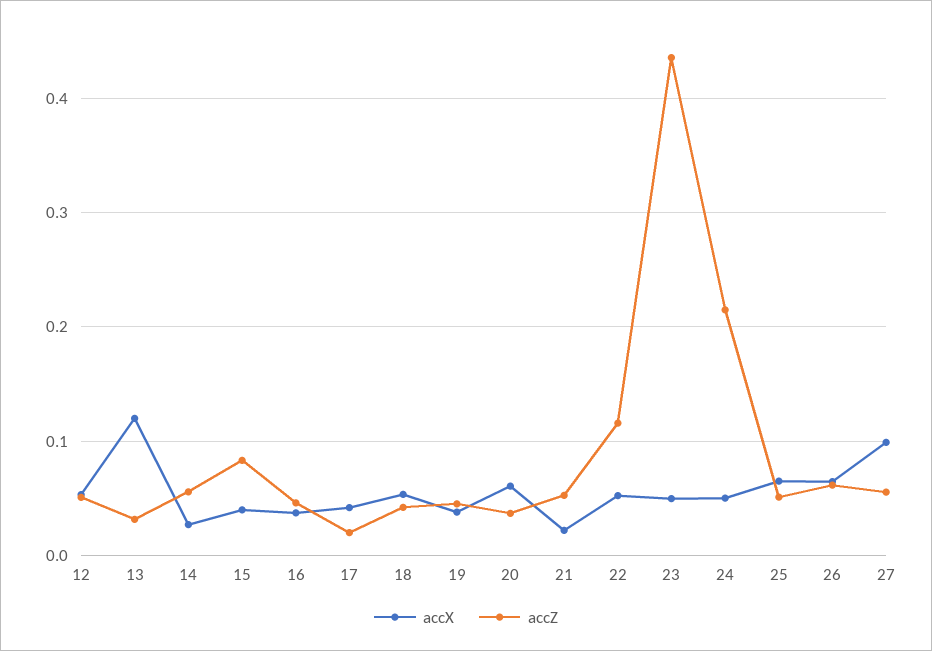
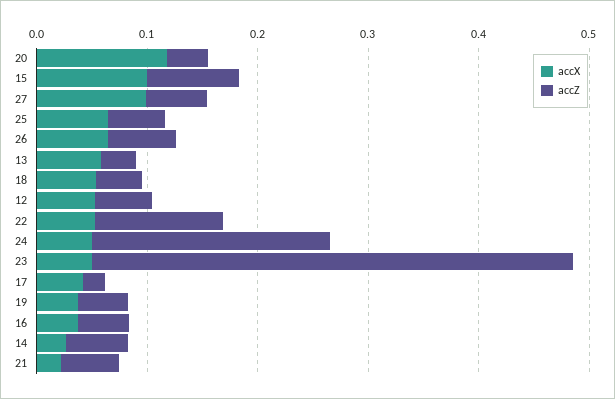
accX, 13: 0.12 -> 0.06
accX, 15: 0.04 -> 0.1
accX, 20: 0.06 -> 0.12

